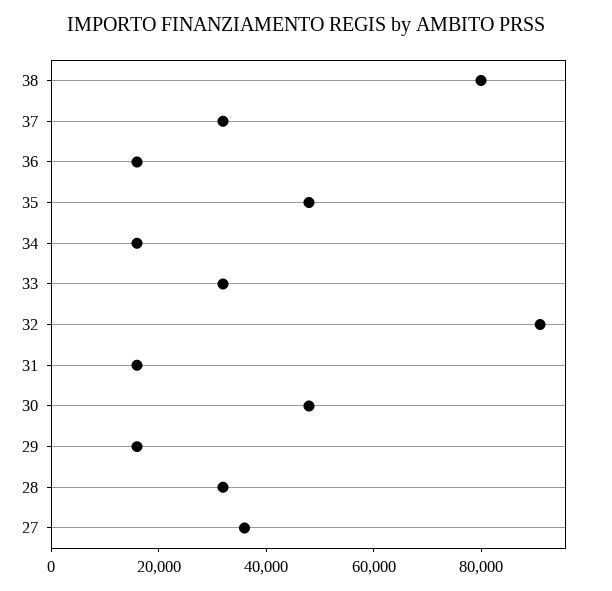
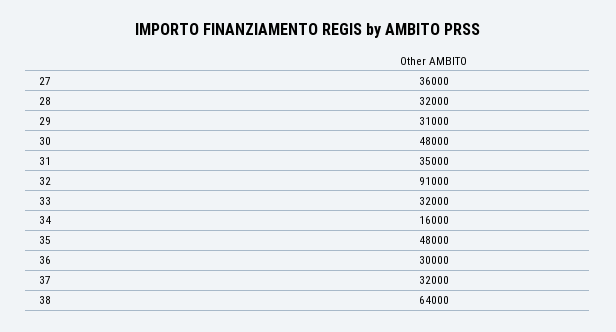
38: 80000 -> 64000
36: 15000 -> 30000
31: 15000 -> 35000
29: 15000 -> 31000

